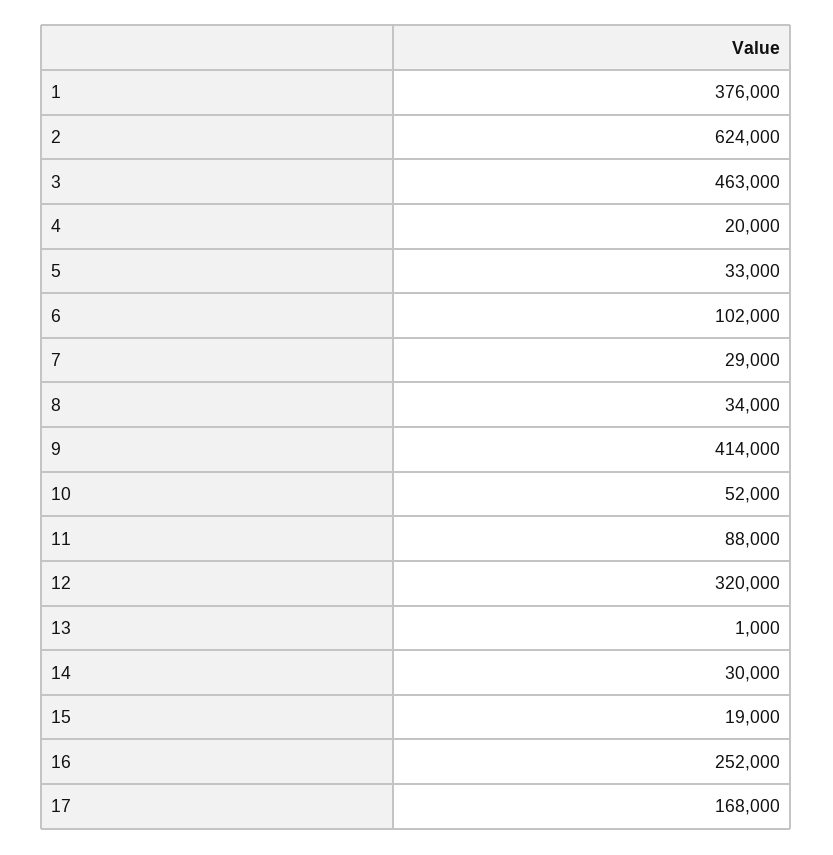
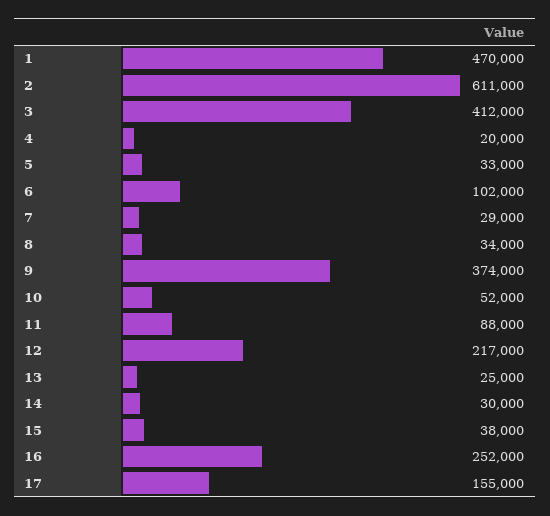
1: 376000 -> 470000
2: 624000 -> 611000
3: 463000 -> 412000
9: 414000 -> 374000
12: 320000 -> 217000
13: 1000 -> 25000
15: 19000 -> 38000
17: 168000 -> 155000

